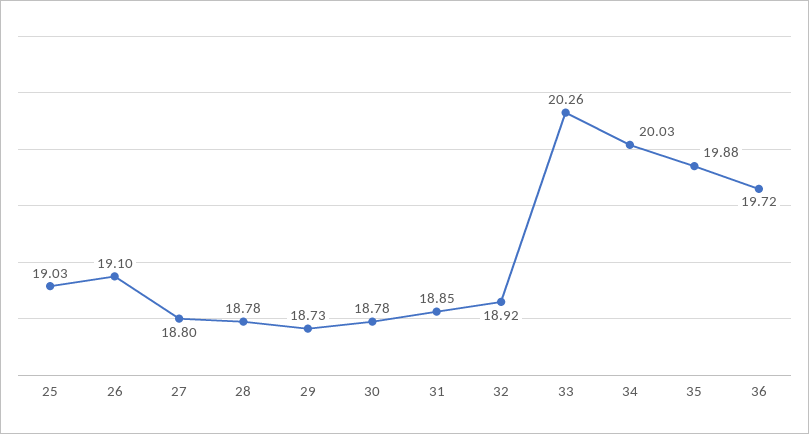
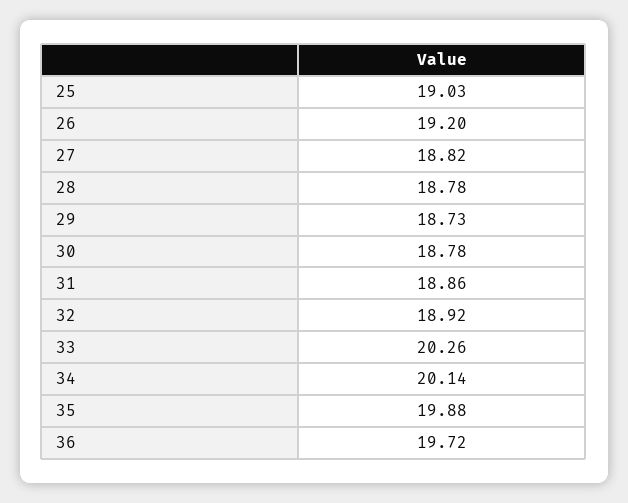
26: 19.1 -> 19.2
27: 18.8 -> 18.82
31: 18.85 -> 18.86
34: 20.03 -> 20.14

